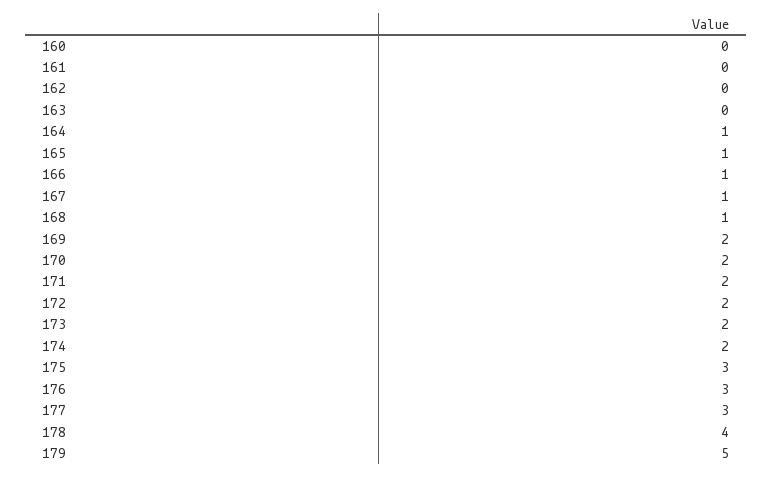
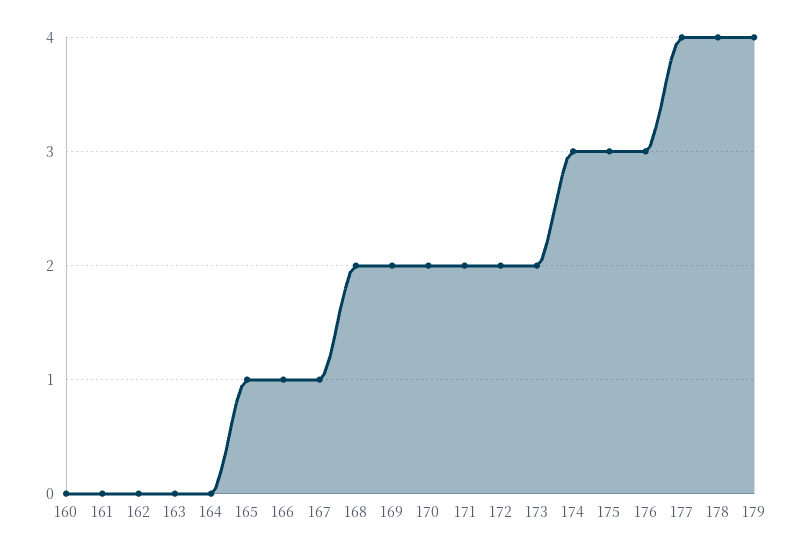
164: 1 -> 0
168: 1 -> 2
174: 2 -> 3
177: 3 -> 4
179: 5 -> 4

